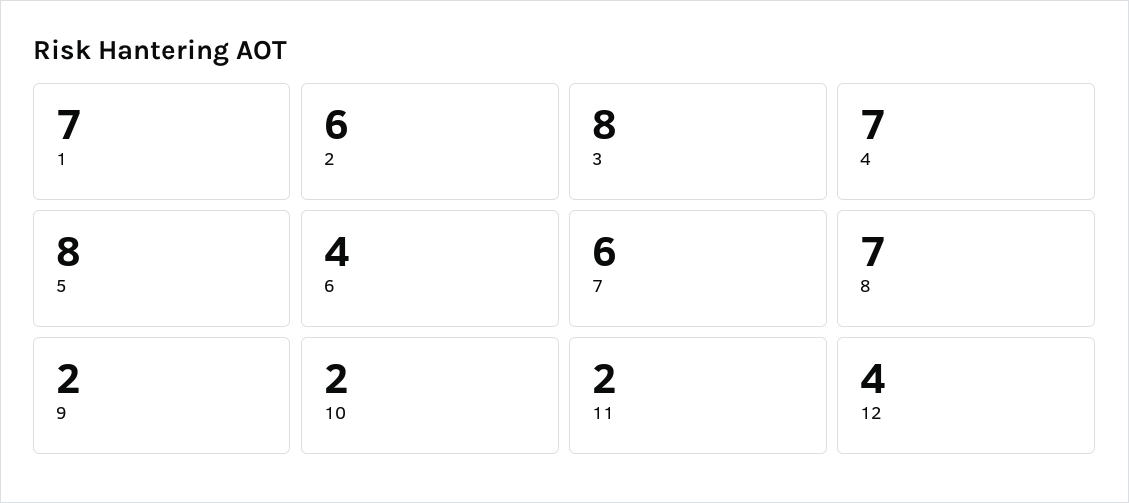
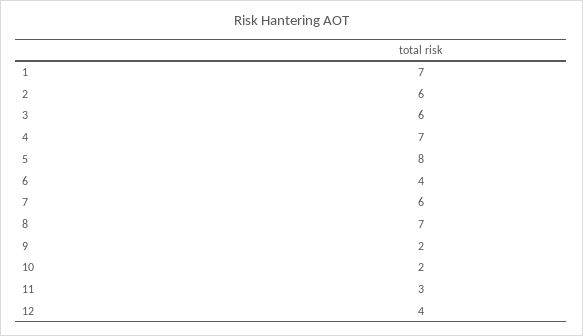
3: 8 -> 6
11: 2 -> 3

